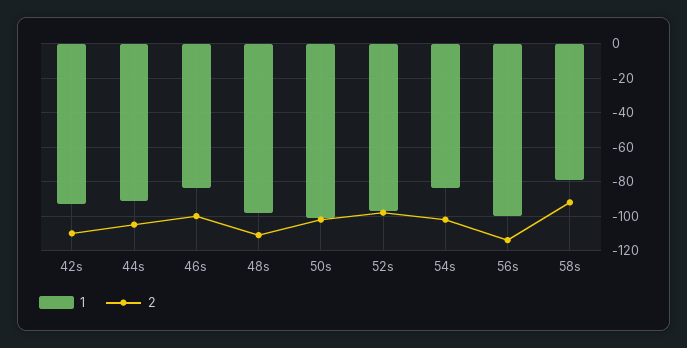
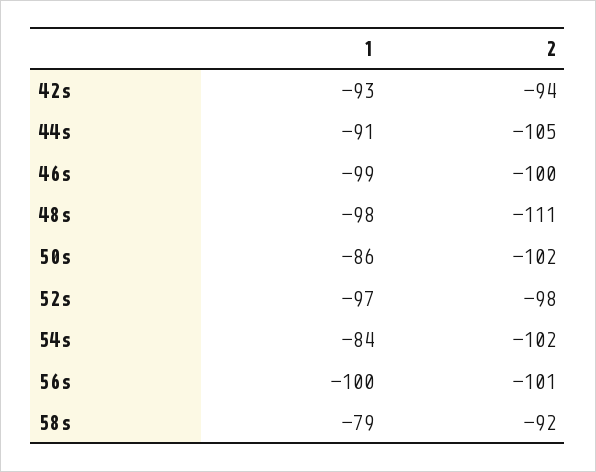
2, 42s: -110 -> -94
1, 46s: -85 -> -99
1, 50s: -100 -> -86
2, 56s: -115 -> -101

